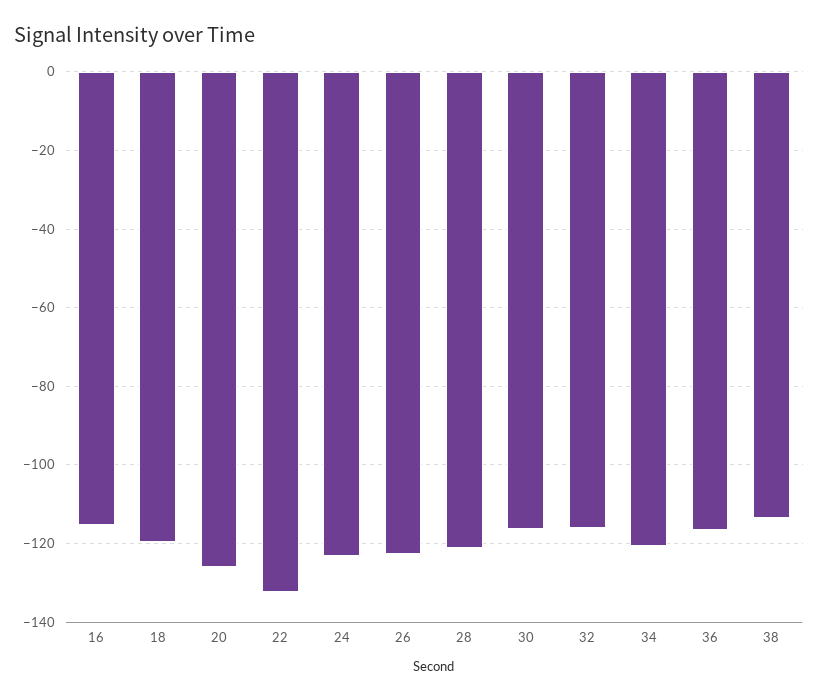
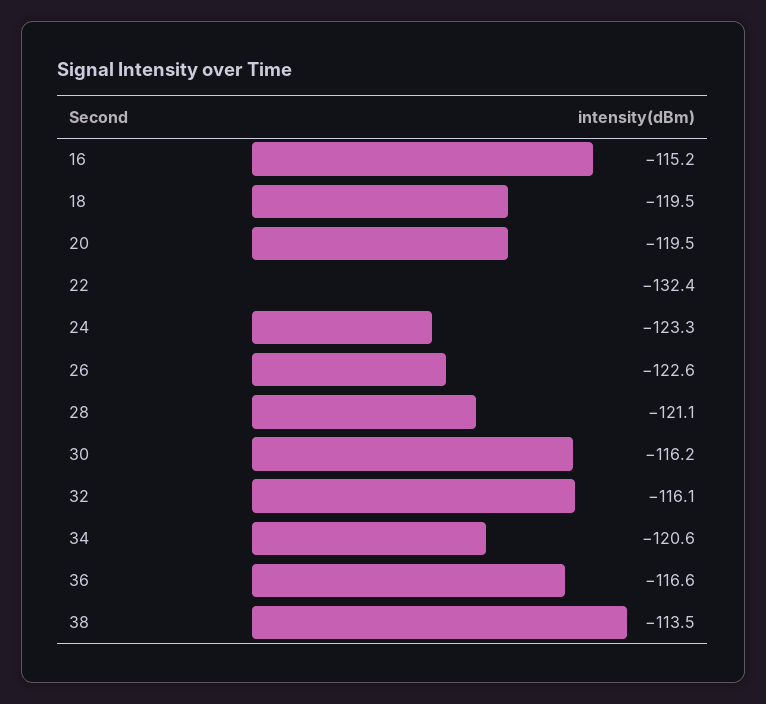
20: -126 -> -119.5

